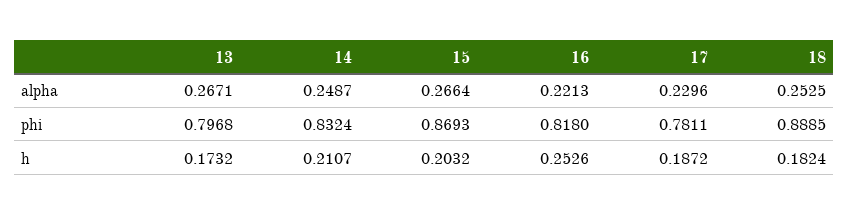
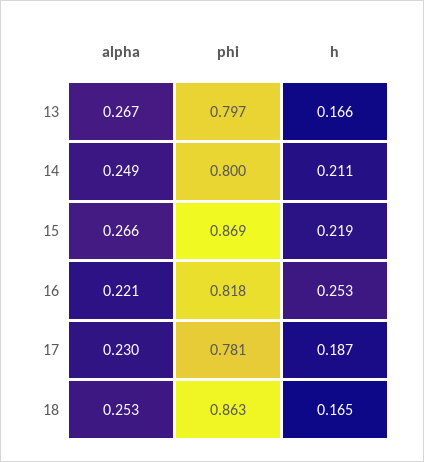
14, phi: 0.8324 -> 0.8
18, phi: 0.8885 -> 0.863
13, h: 0.1732 -> 0.166
15, h: 0.2032 -> 0.219
18, h: 0.1824 -> 0.165

